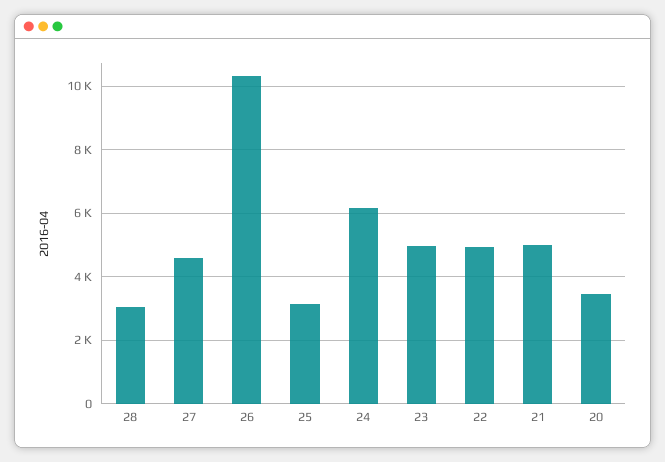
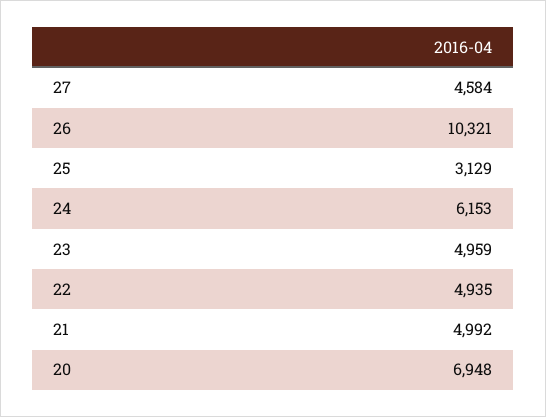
28: 3000 -> none
20: 3400 -> 6948

